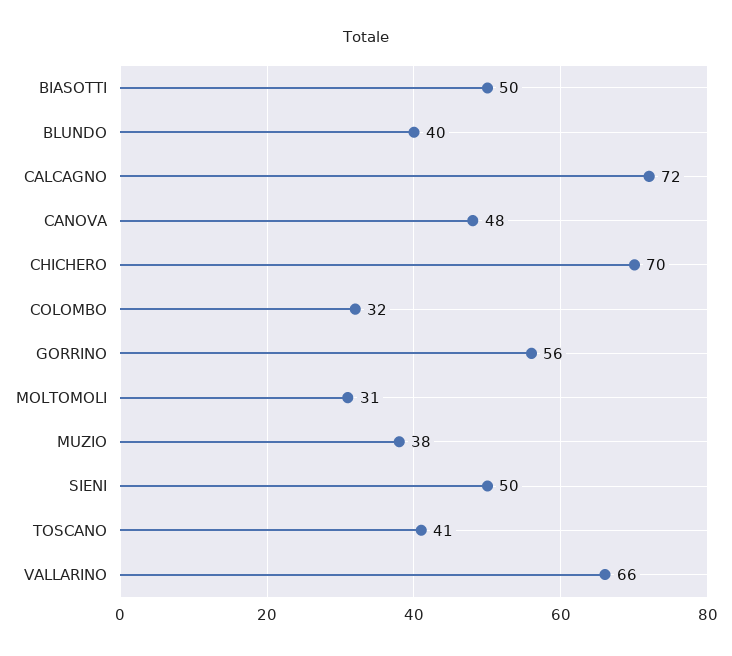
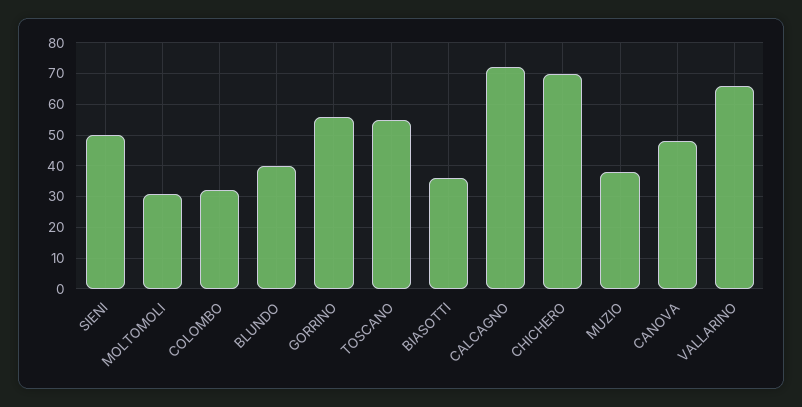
BIASOTTI: 50 -> 35
TOSCANO: 41 -> 55

